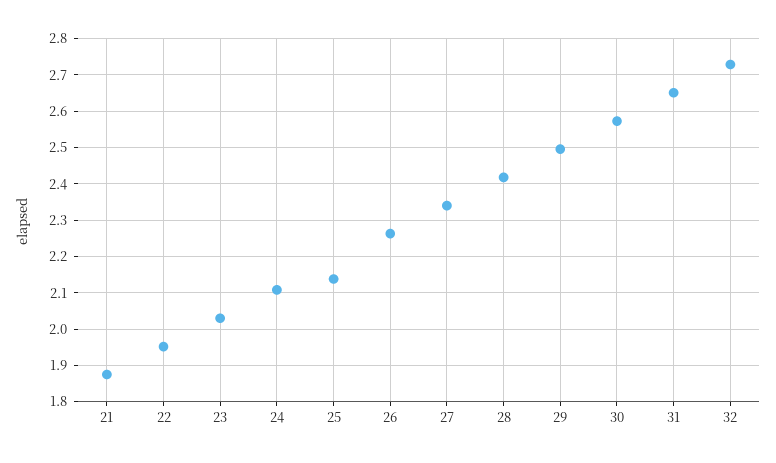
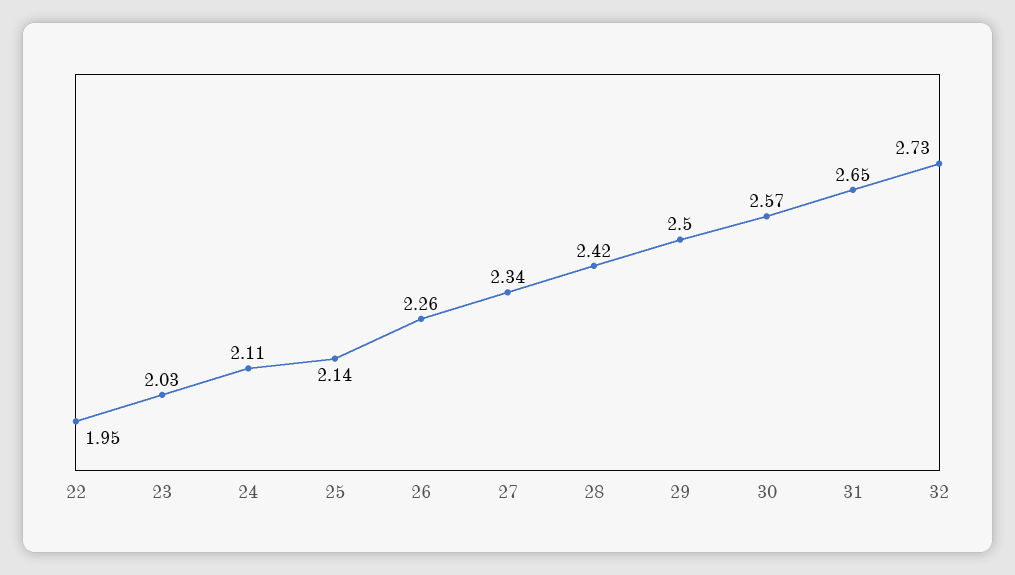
21: 1.88 -> none

